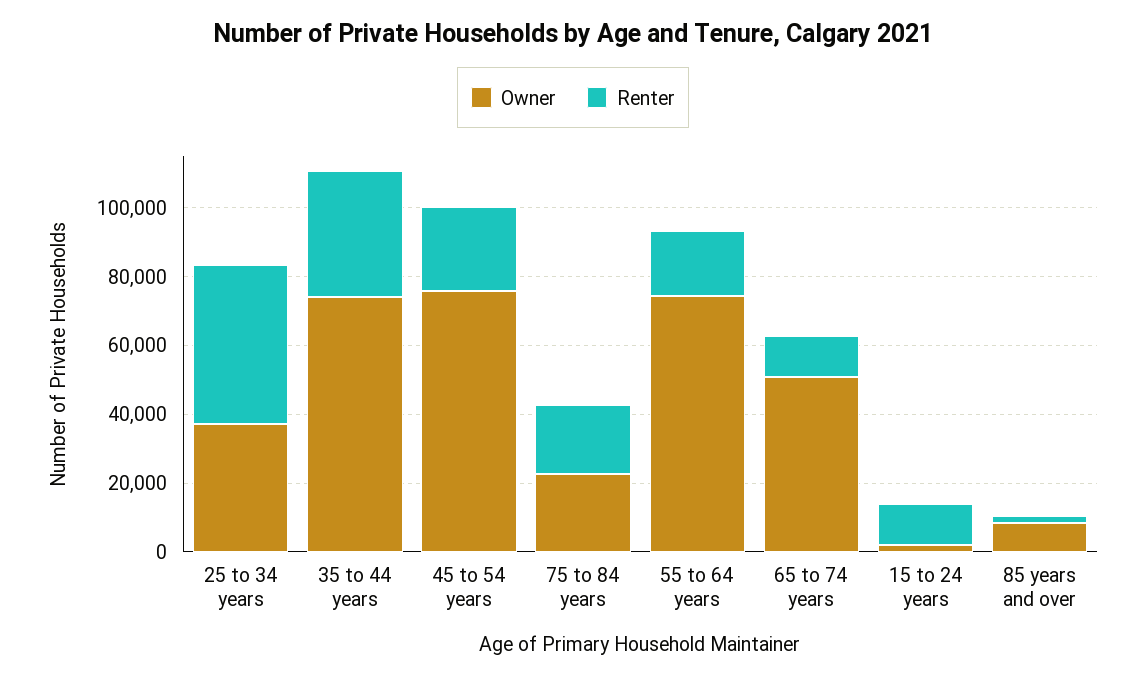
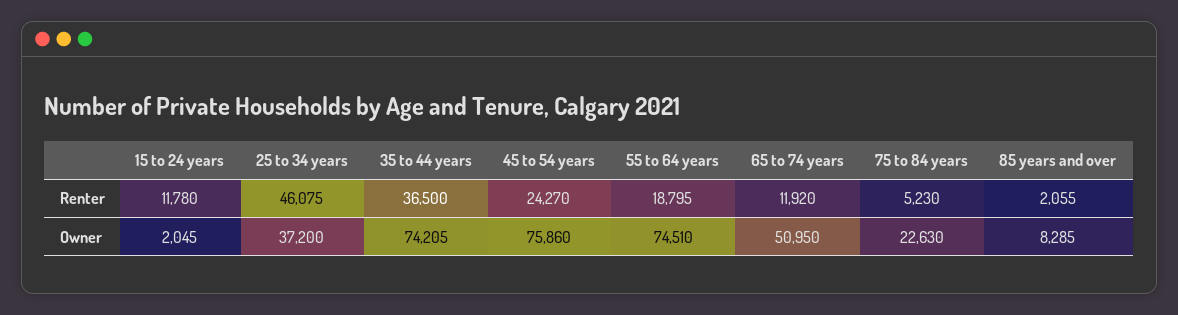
Renter, 75 to 84 years: 20000 -> 5230

